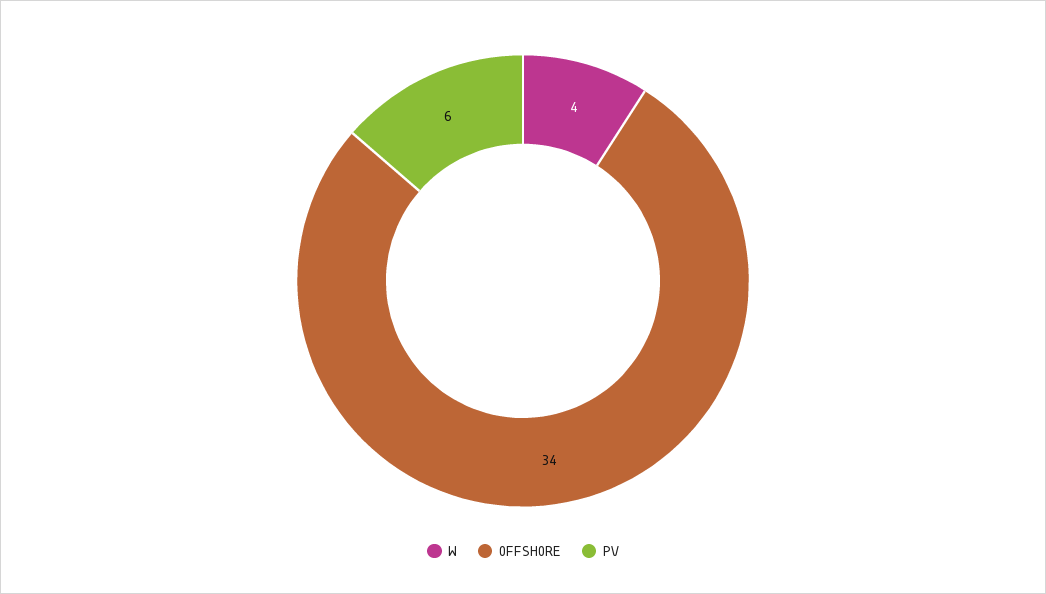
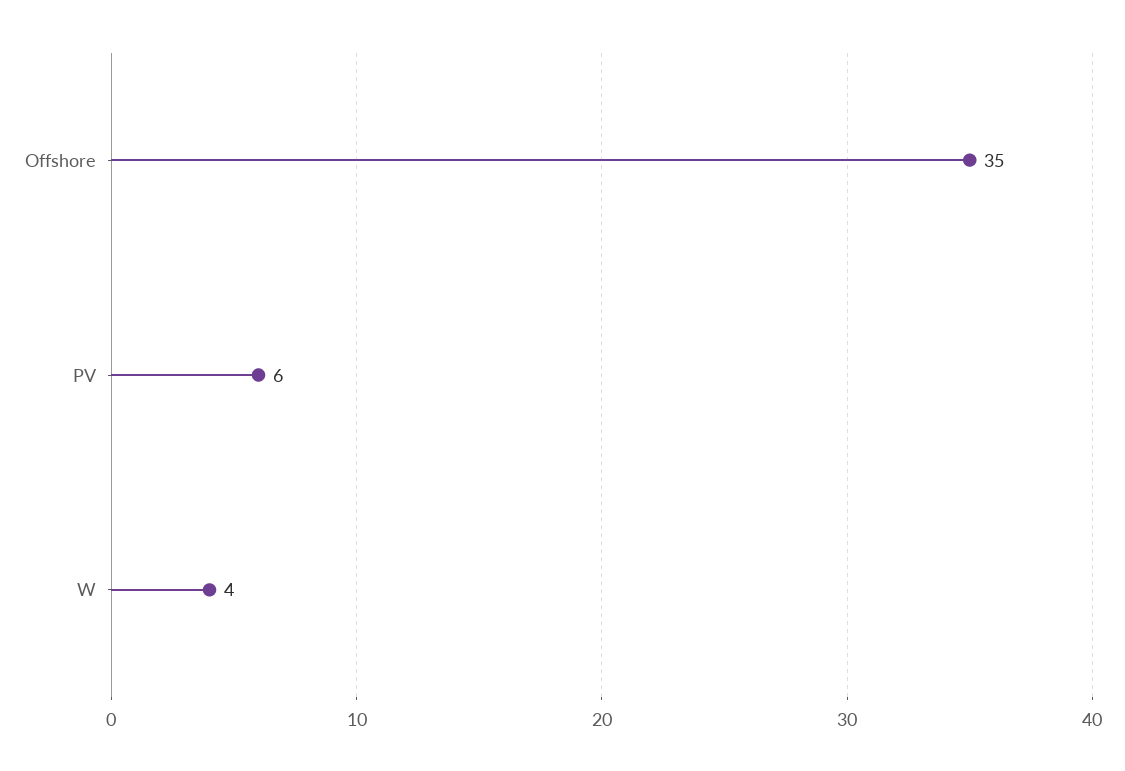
OFFSHORE: 34 -> 35

